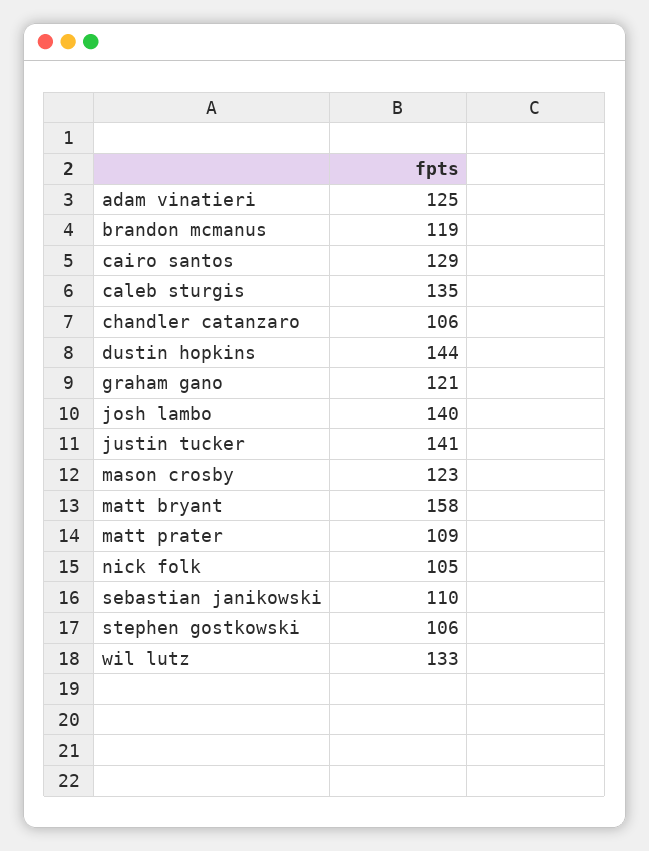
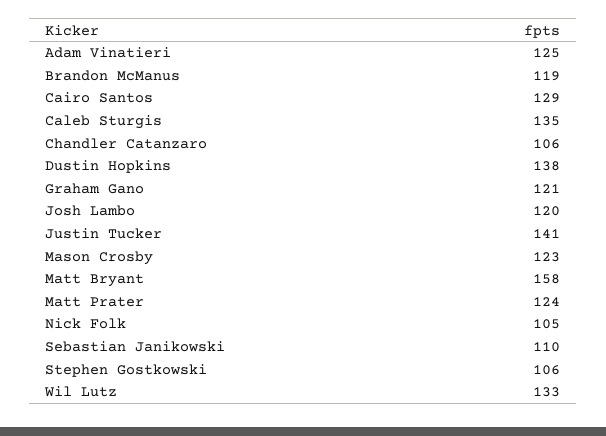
dustin hopkins: 144 -> 138
josh lambo: 140 -> 120
matt prater: 109 -> 124

